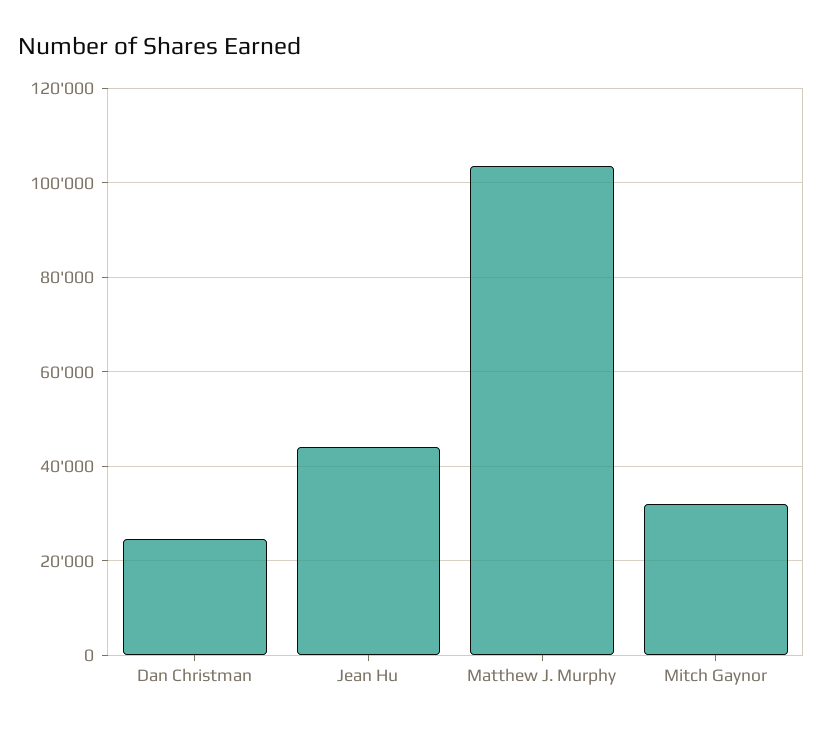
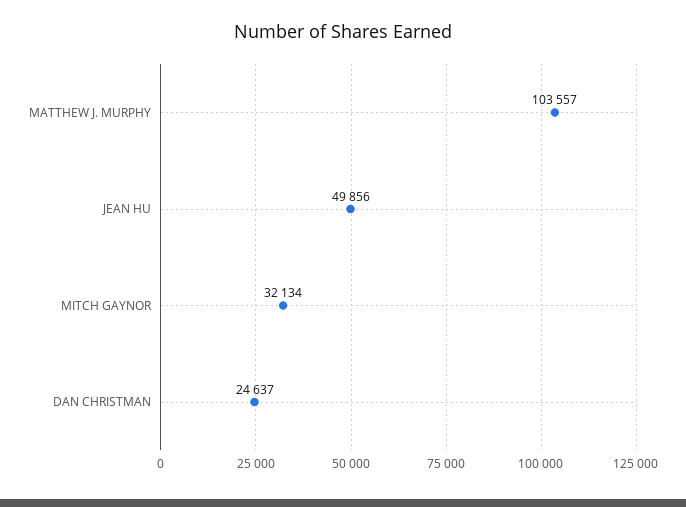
Jean Hu: 44000 -> 49856

